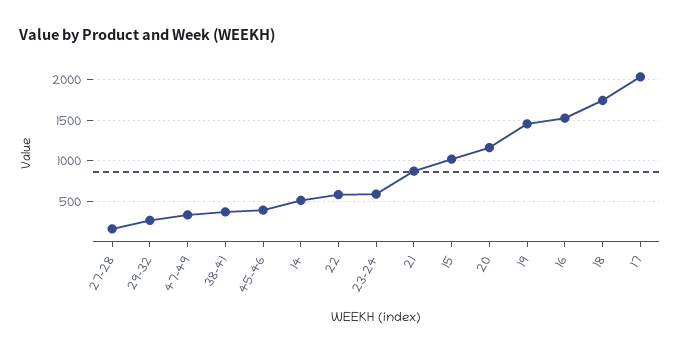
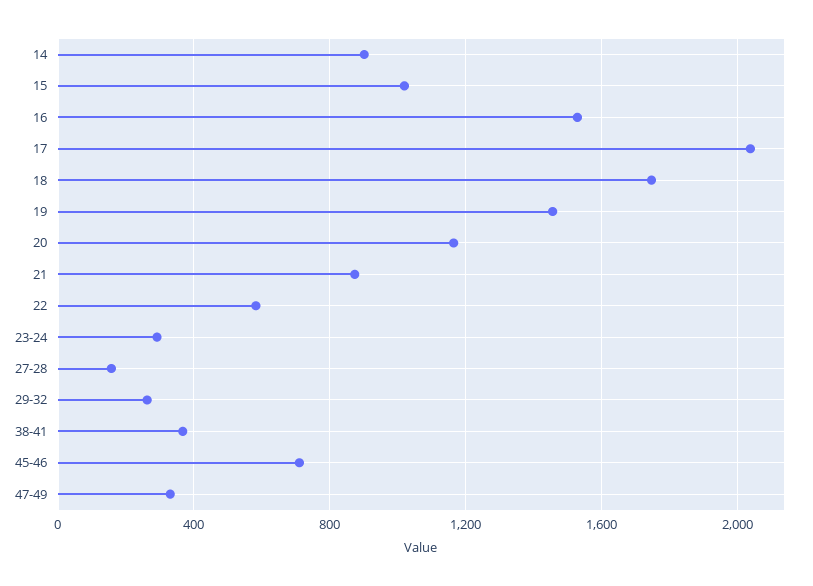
45-46: 400 -> 700
14: 500 -> 900
23-24: 600 -> 300

